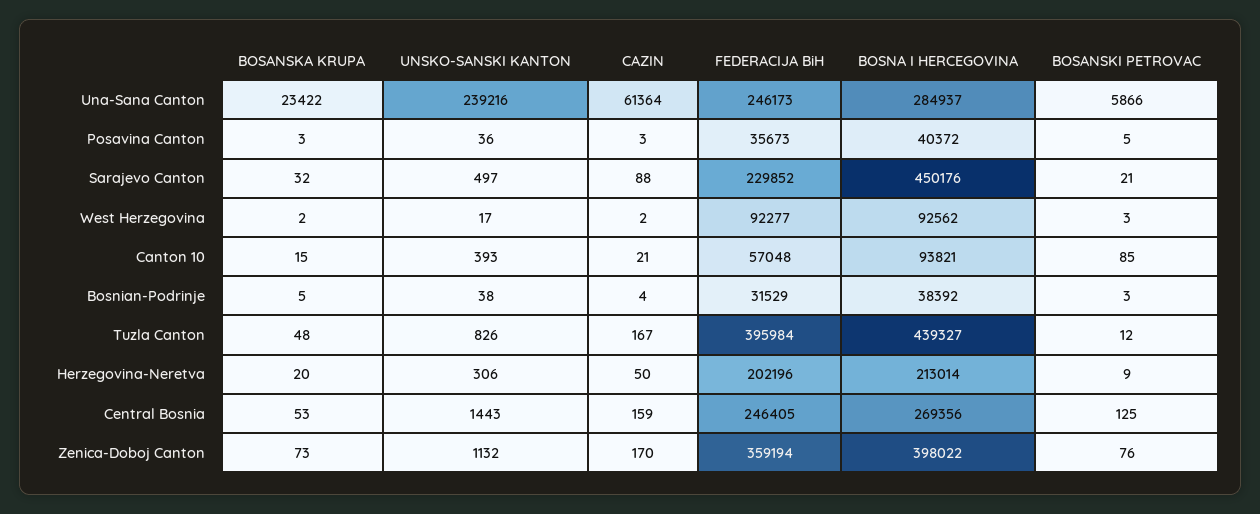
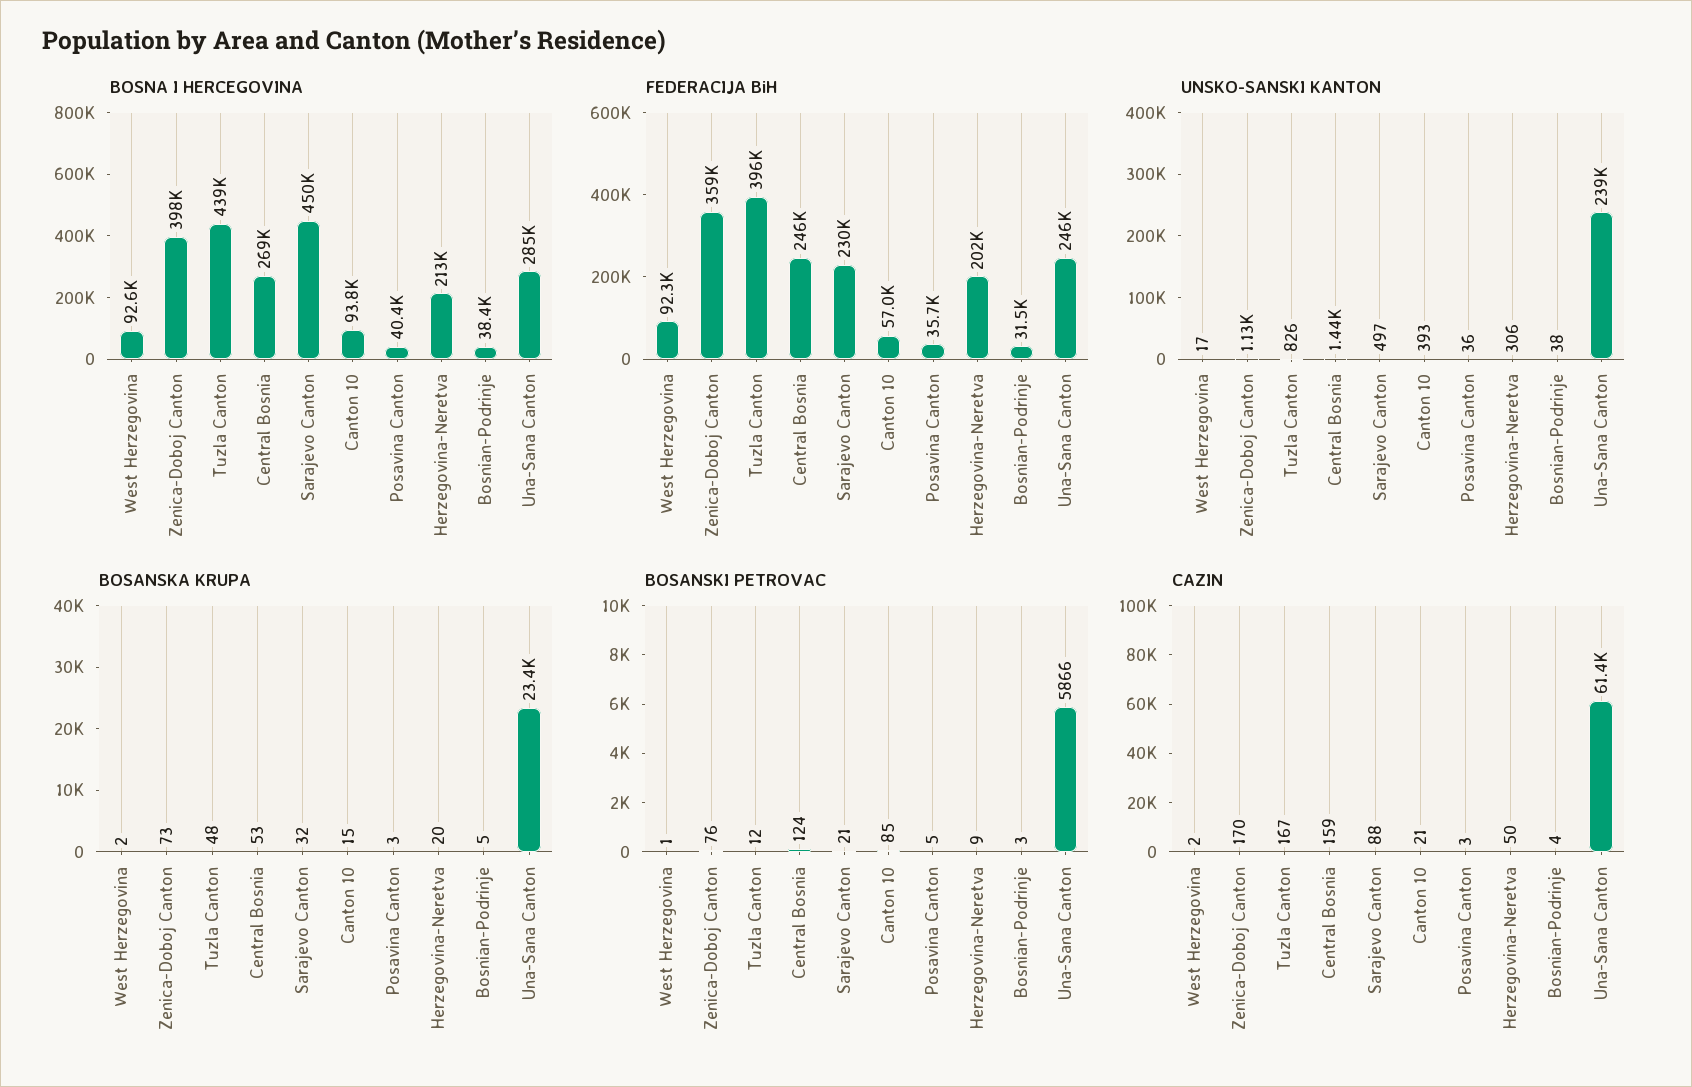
BOSANSKI PETROVAC, West Herzegovina: 3 -> 1
BOSANSKI PETROVAC, Central Bosnia: 125 -> 124

